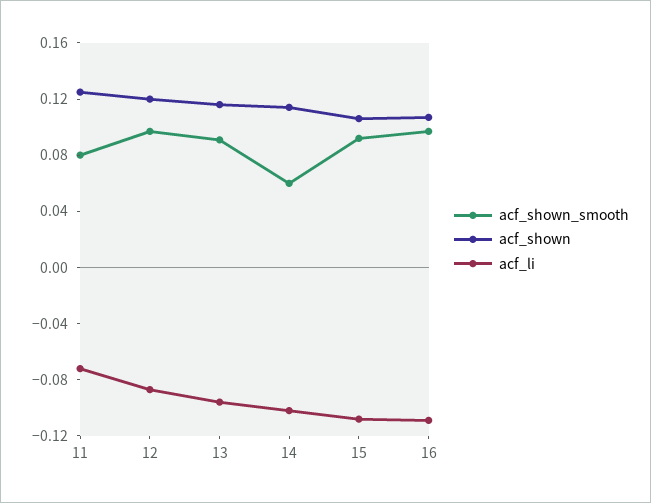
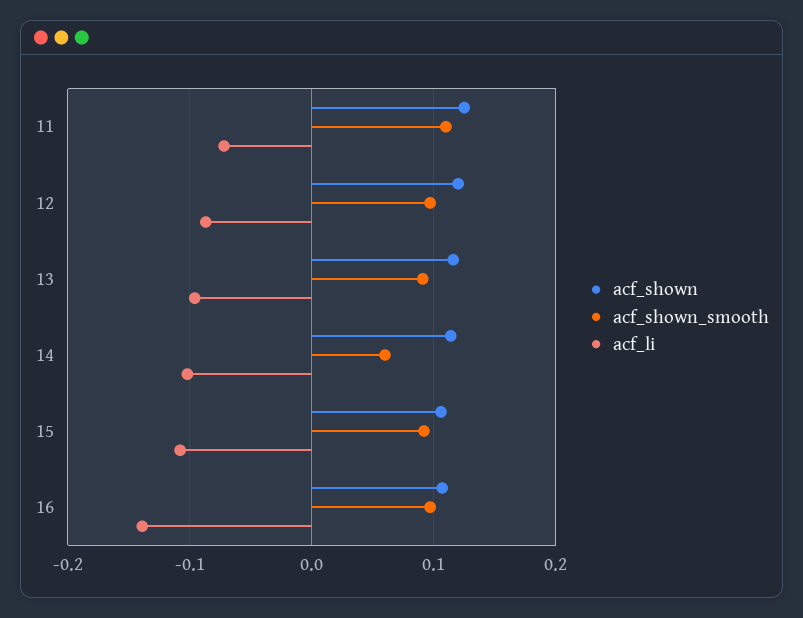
acf_shown_smooth, 11: 0.08 -> 0.11
acf_li, 16: -0.11 -> -0.14

